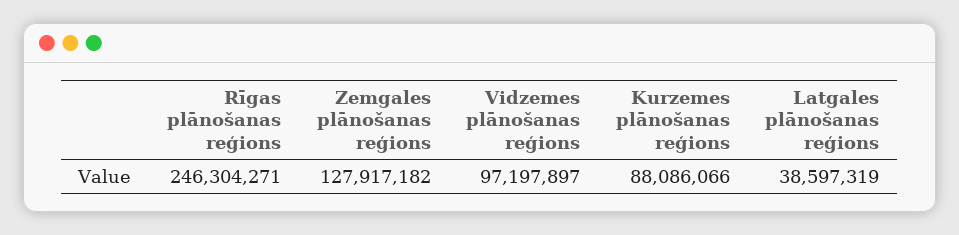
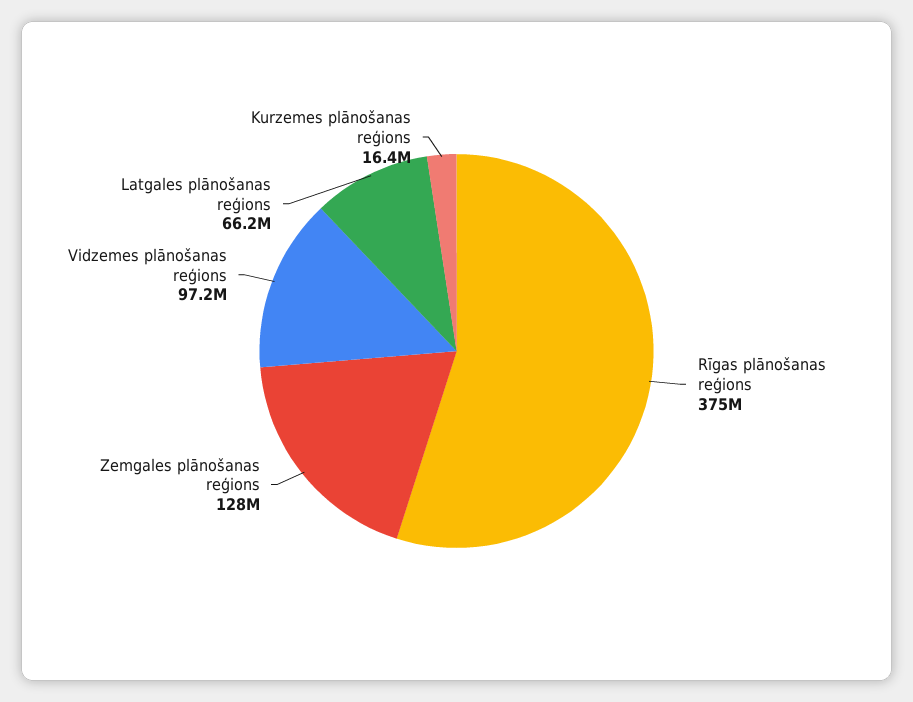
Rīgas plānošanas reģions: 246304271 -> 375000000
Kurzemes plānošanas reģions: 88086066 -> 16400000
Latgales plānošanas reģions: 38597319 -> 66200000

